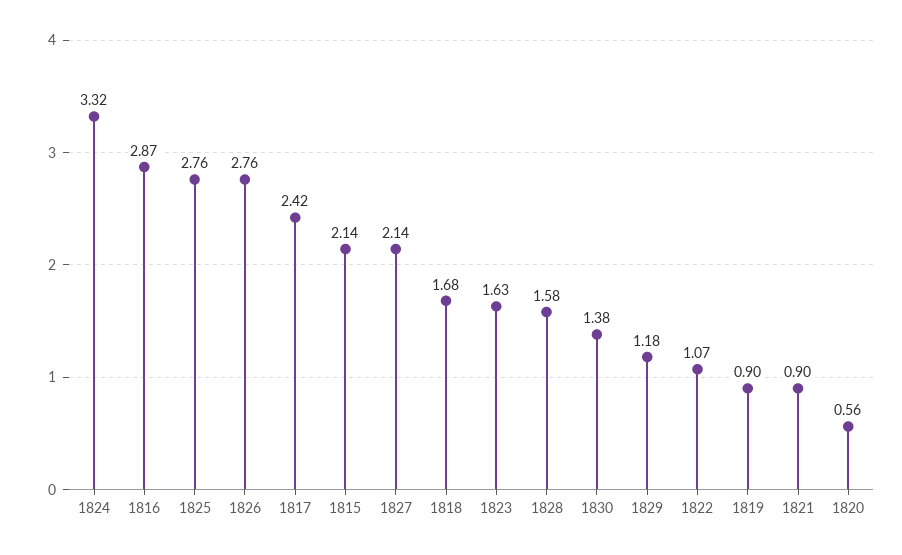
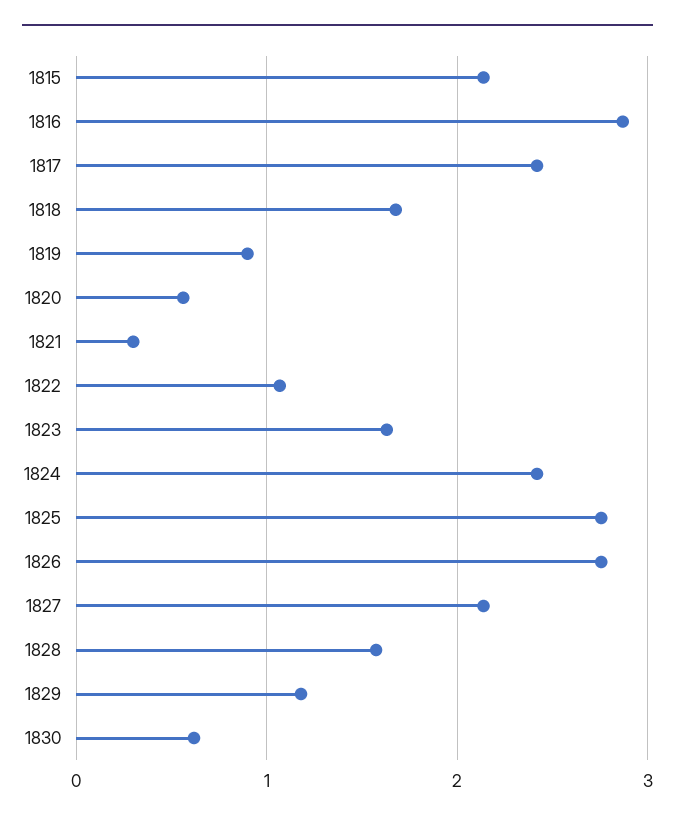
1824: 3.32 -> 2.4
1830: 1.38 -> 0.6
1821: 0.9 -> 0.3

